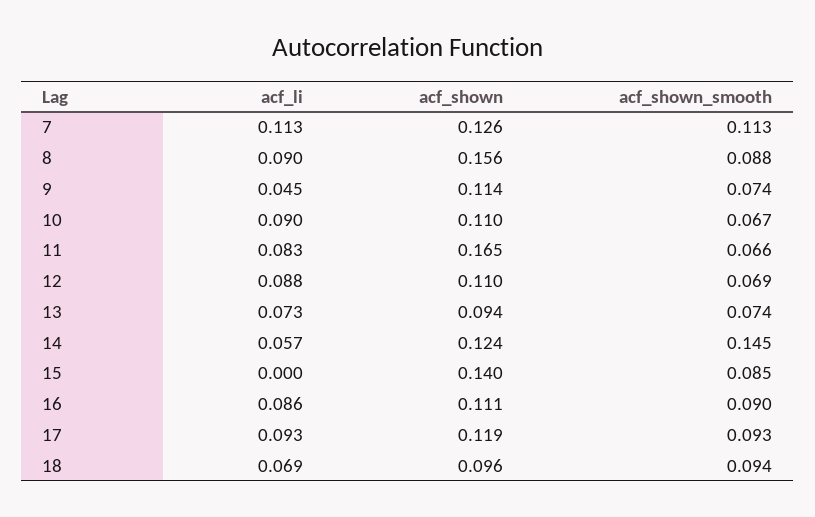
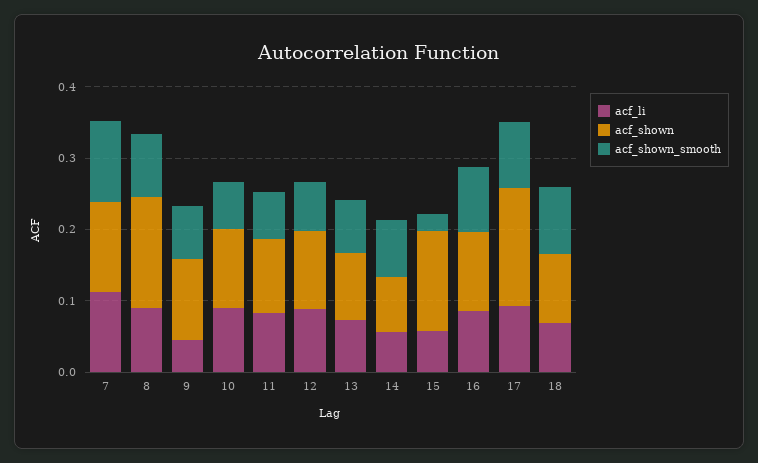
acf_shown, 11: 0.165 -> 0.1
acf_shown, 14: 0.124 -> 0.08
acf_shown_smooth, 14: 0.145 -> 0.08
acf_li, 15: 0 -> 0.06
acf_shown_smooth, 15: 0.085 -> 0.02
acf_shown, 17: 0.119 -> 0.16

